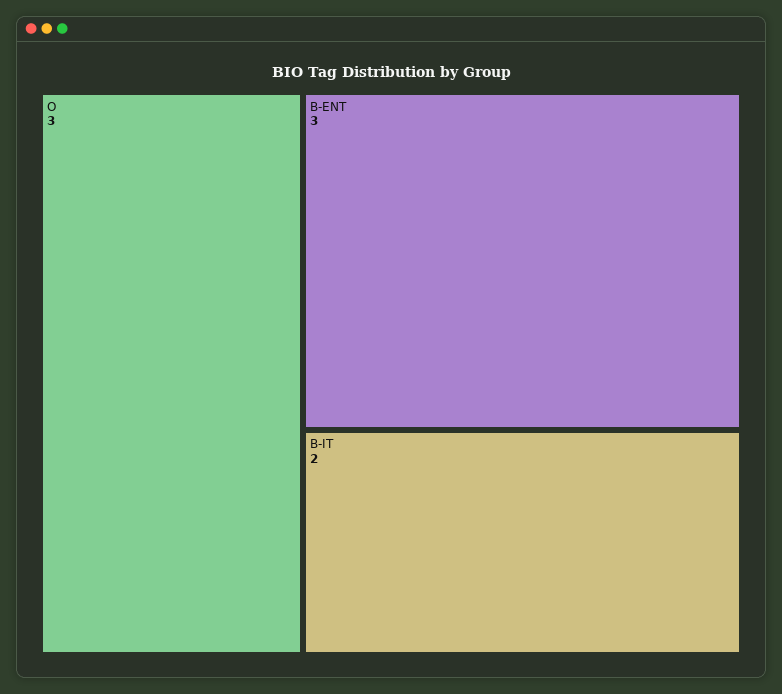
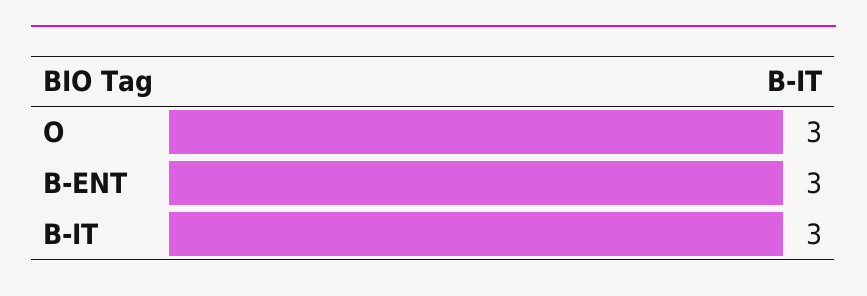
B-IT: 2 -> 3

